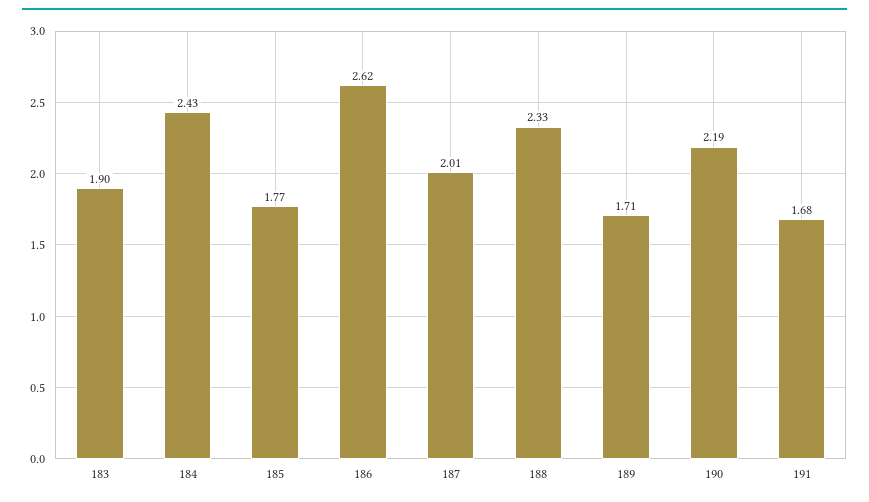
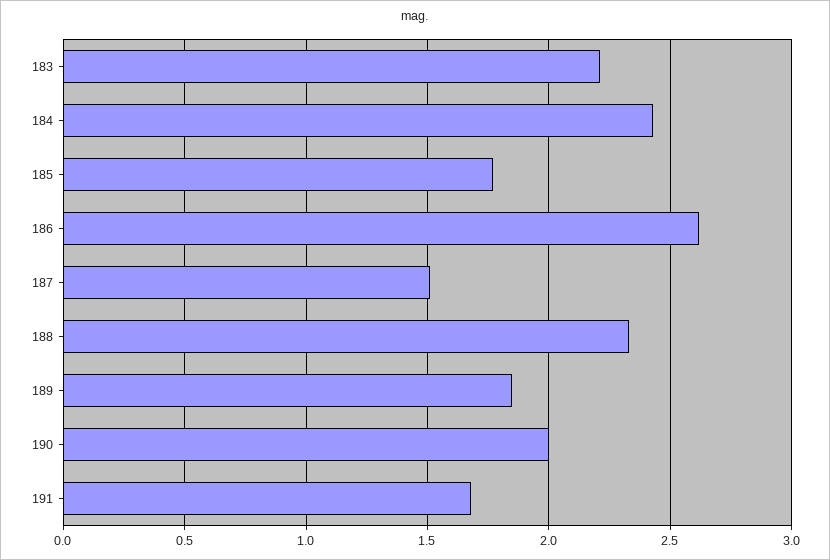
183: 1.9 -> 2.2
187: 2.01 -> 1.5
189: 1.71 -> 1.85
190: 2.19 -> 2

